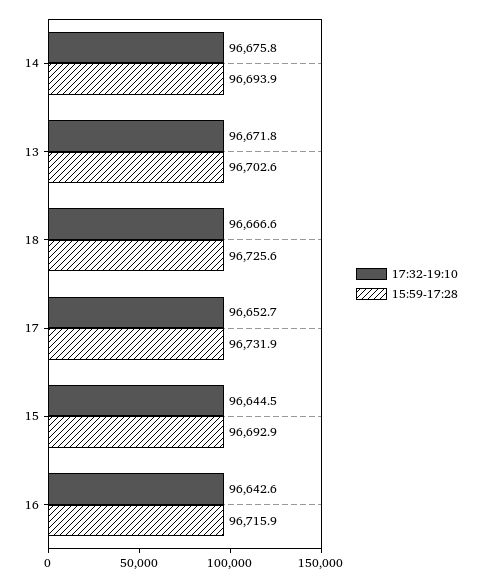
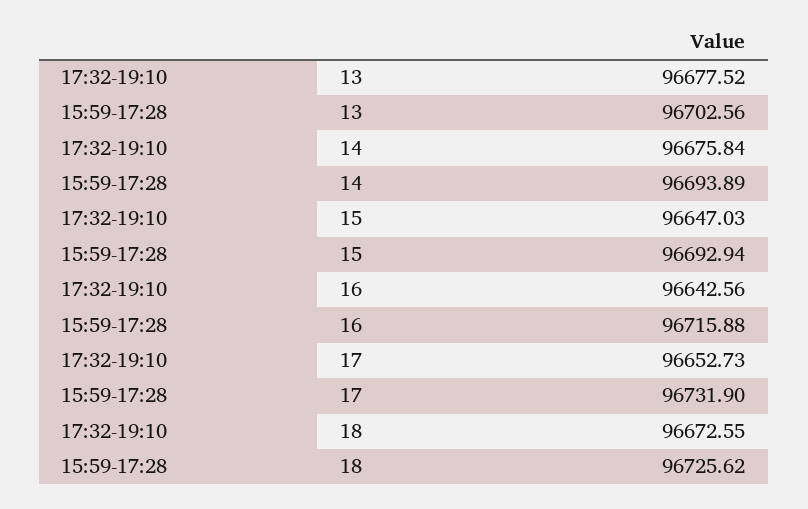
17:32-19:10, 13: 96671.8 -> 96677.52
17:32-19:10, 18: 96666.6 -> 96672.55
17:32-19:10, 15: 96644.5 -> 96647.03

